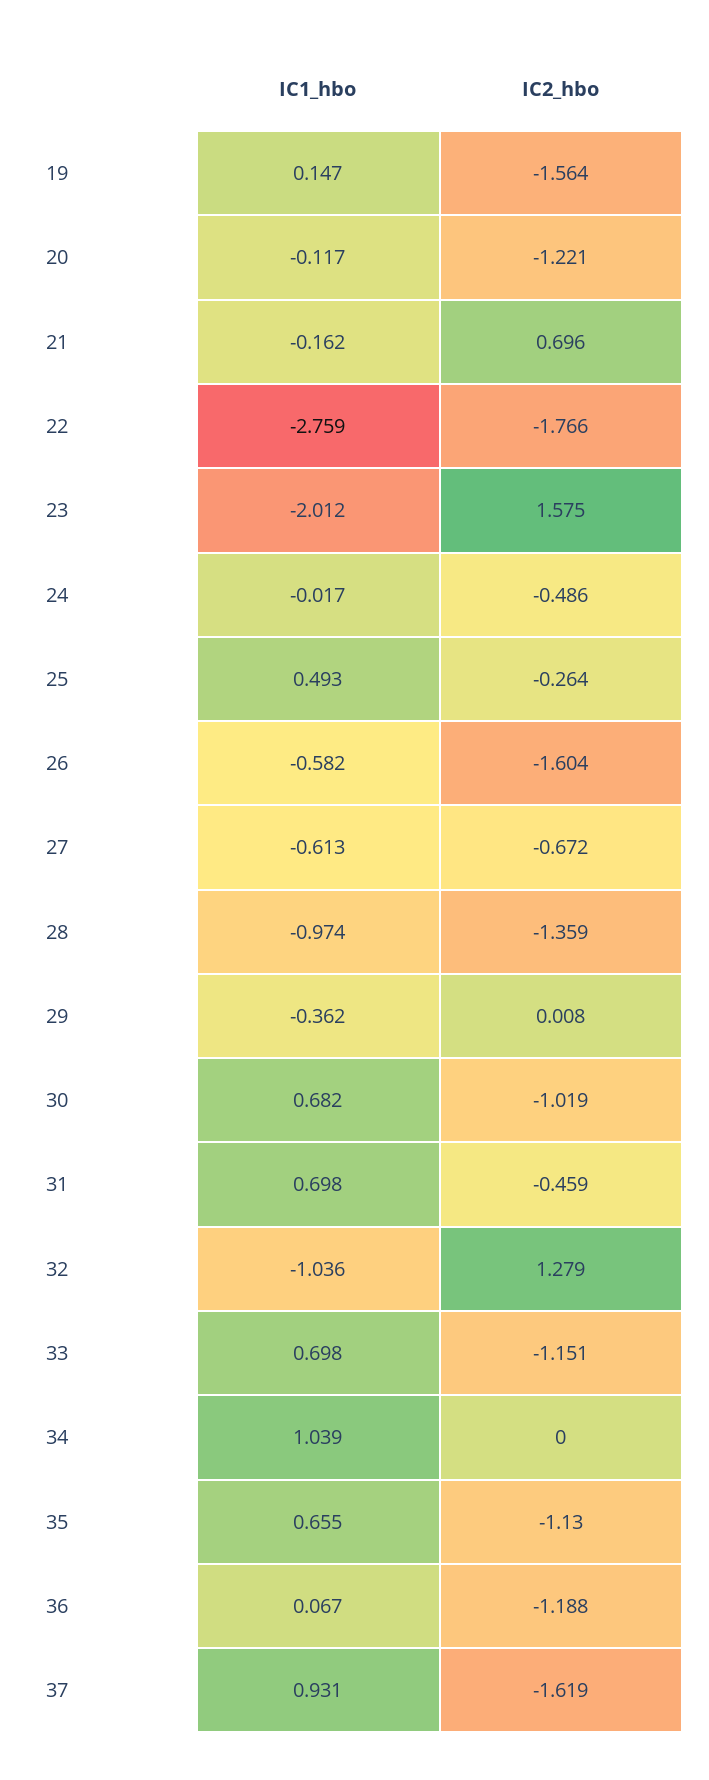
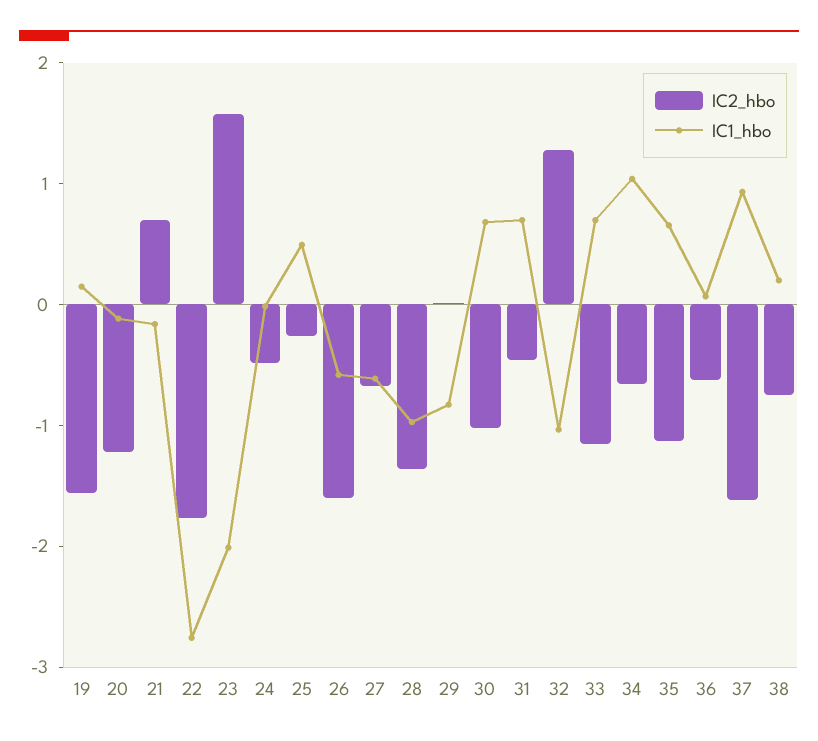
IC1_hbo, 29: -0.362 -> -0.8
IC2_hbo, 34: 0 -> -0.6
IC2_hbo, 36: -1.188 -> -0.6
IC2_hbo, 38: none -> -0.8
IC1_hbo, 38: none -> 0.2

